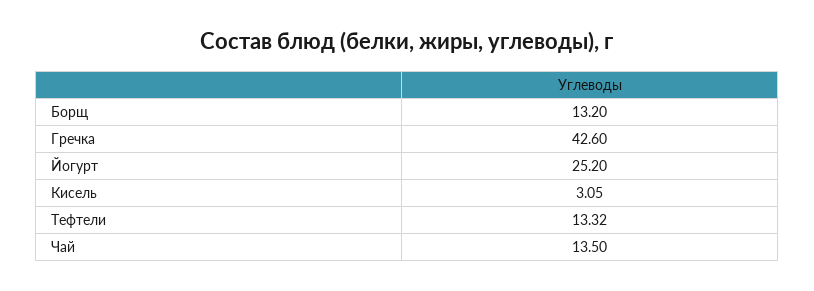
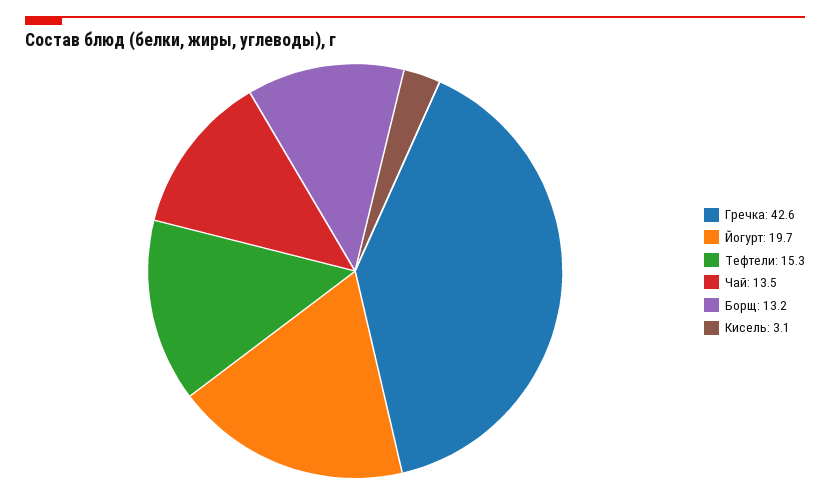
Йогурт: 25.2 -> 19.7
Тефтели: 13.32 -> 15.3

